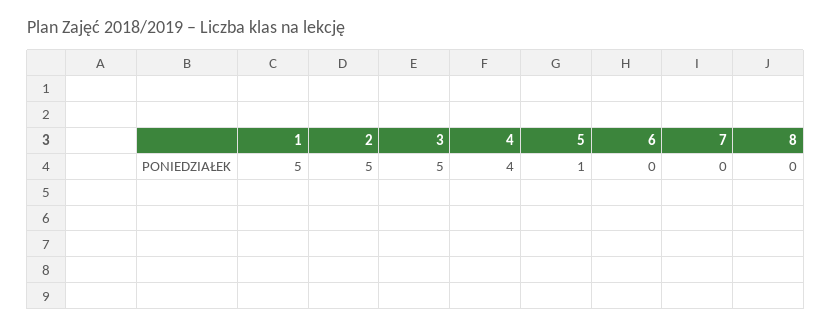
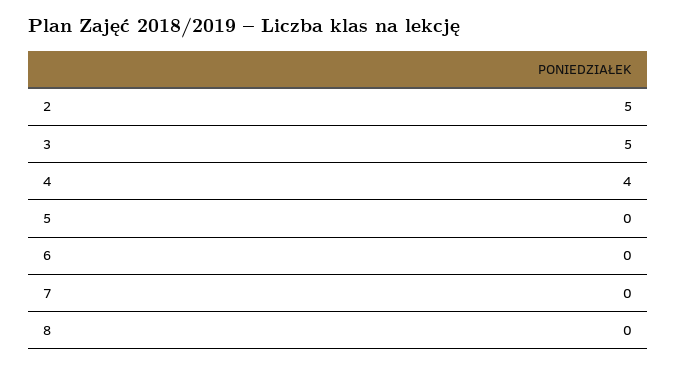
1: 5 -> none
5: 1 -> 0

